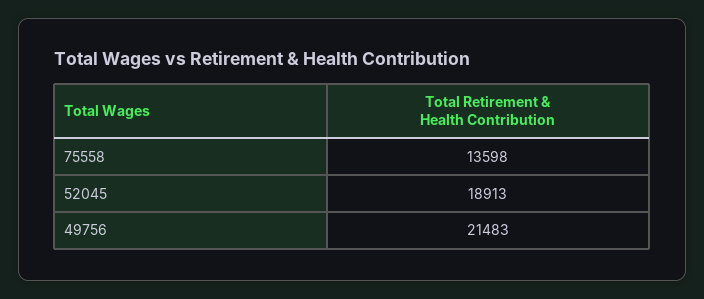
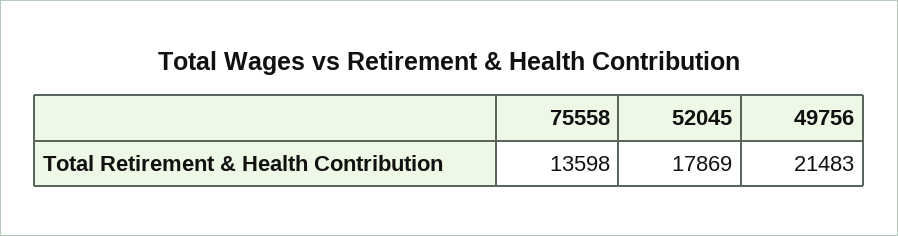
52045: 18913 -> 17869

